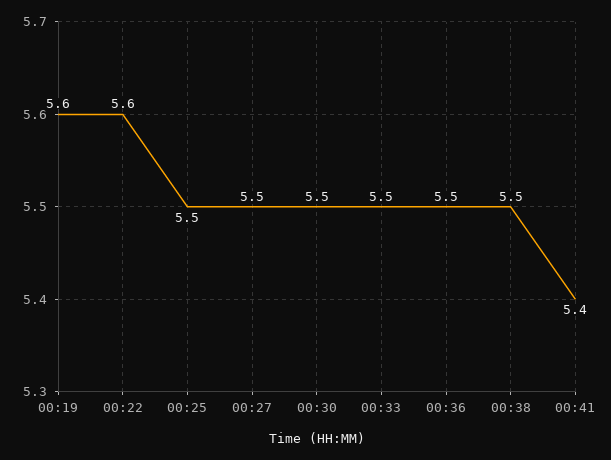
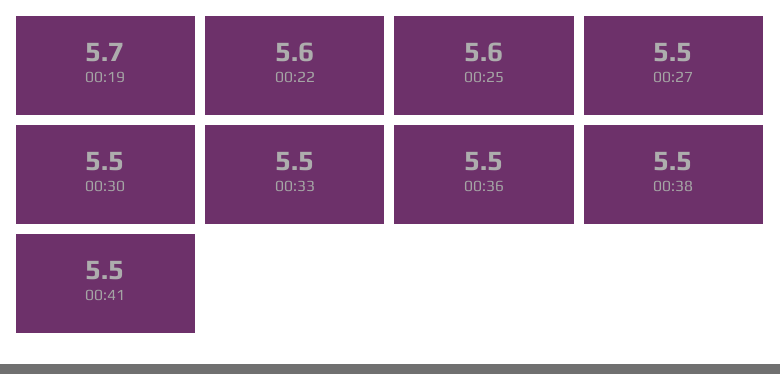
00:19: 5.6 -> 5.7
00:25: 5.5 -> 5.6
00:41: 5.4 -> 5.5

